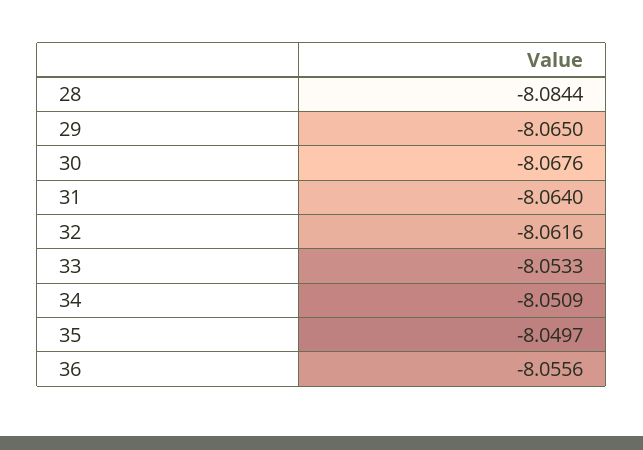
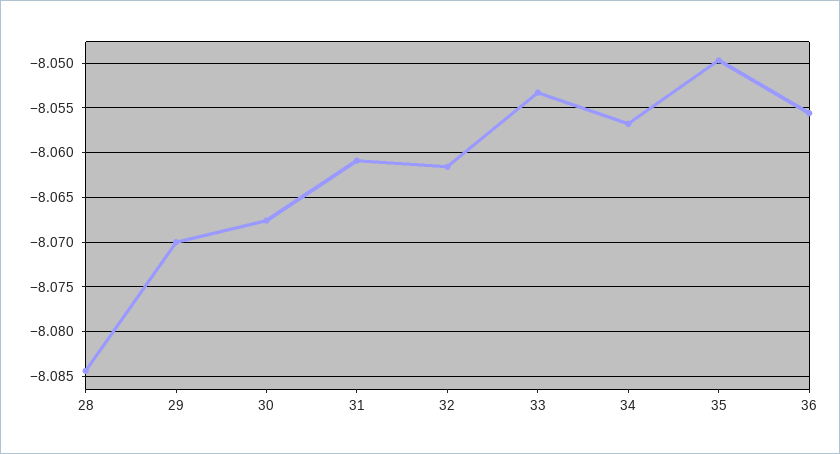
29: -8.065 -> -8.07
31: -8.064 -> -8.061
34: -8.0509 -> -8.057

